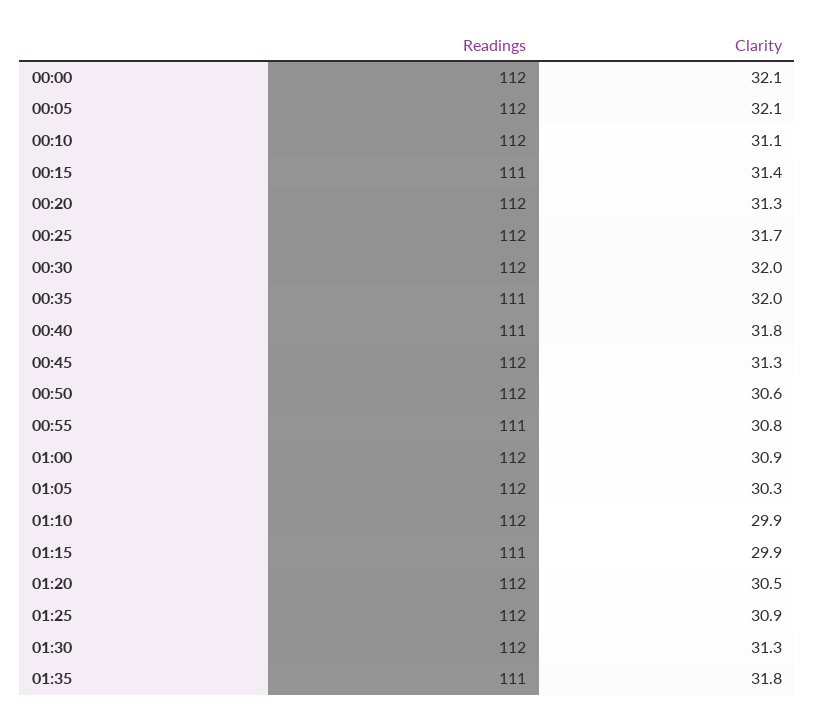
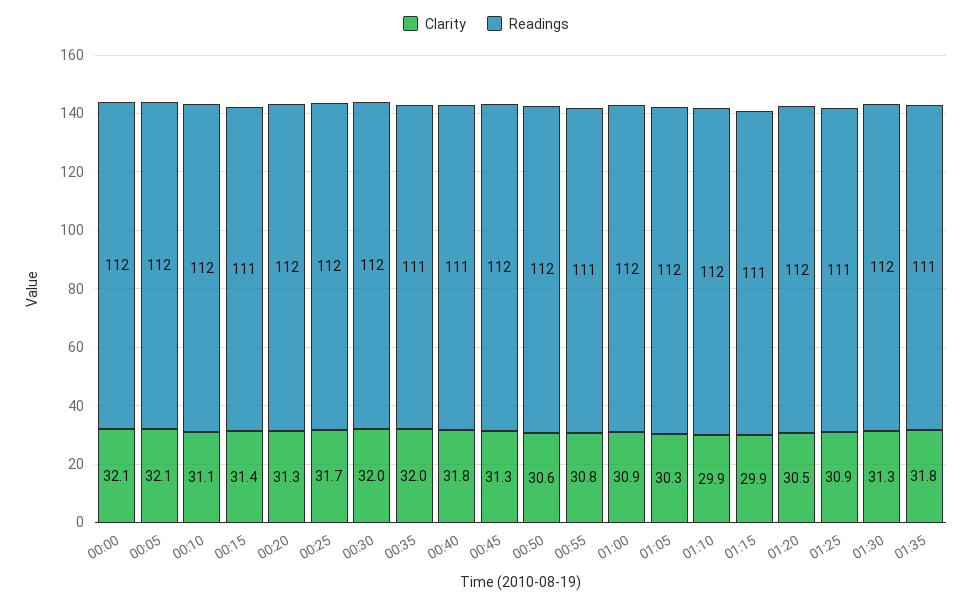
Readings, 01:25: 112 -> 111

